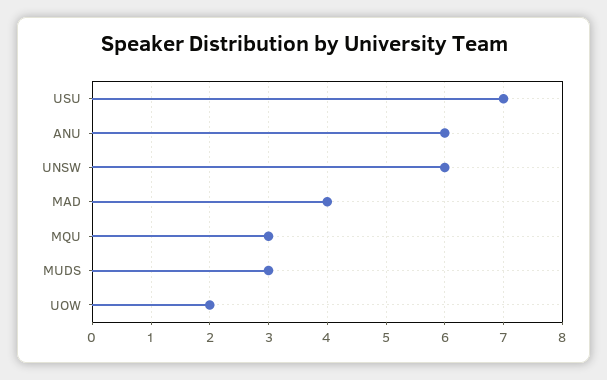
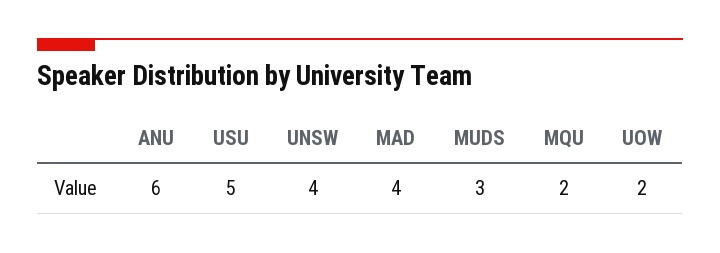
USU: 7 -> 5
UNSW: 6 -> 4
MQU: 3 -> 2

